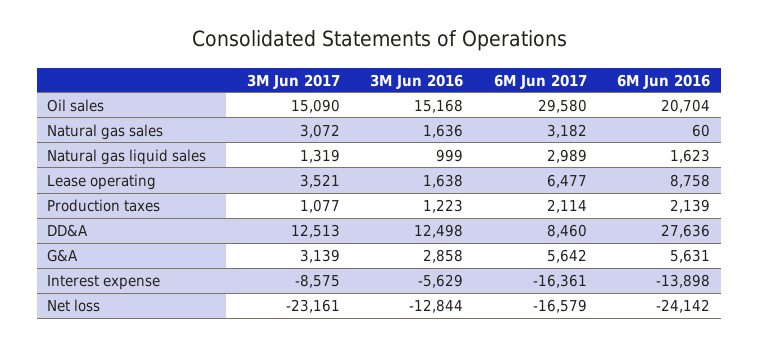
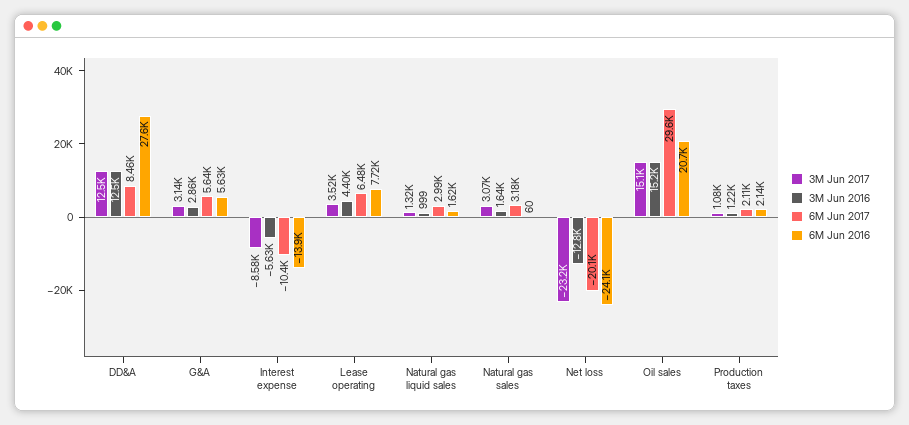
3M Jun 2016, Lease operating: 1638 -> 4400
6M Jun 2016, Lease operating: 8758 -> 7720
6M Jun 2017, Interest expense: -16361 -> -10400
6M Jun 2017, Net loss: -16579 -> -20100

